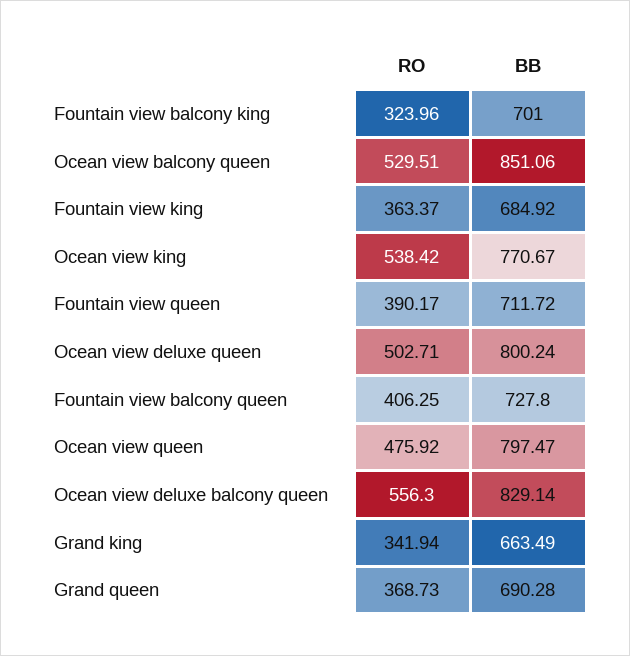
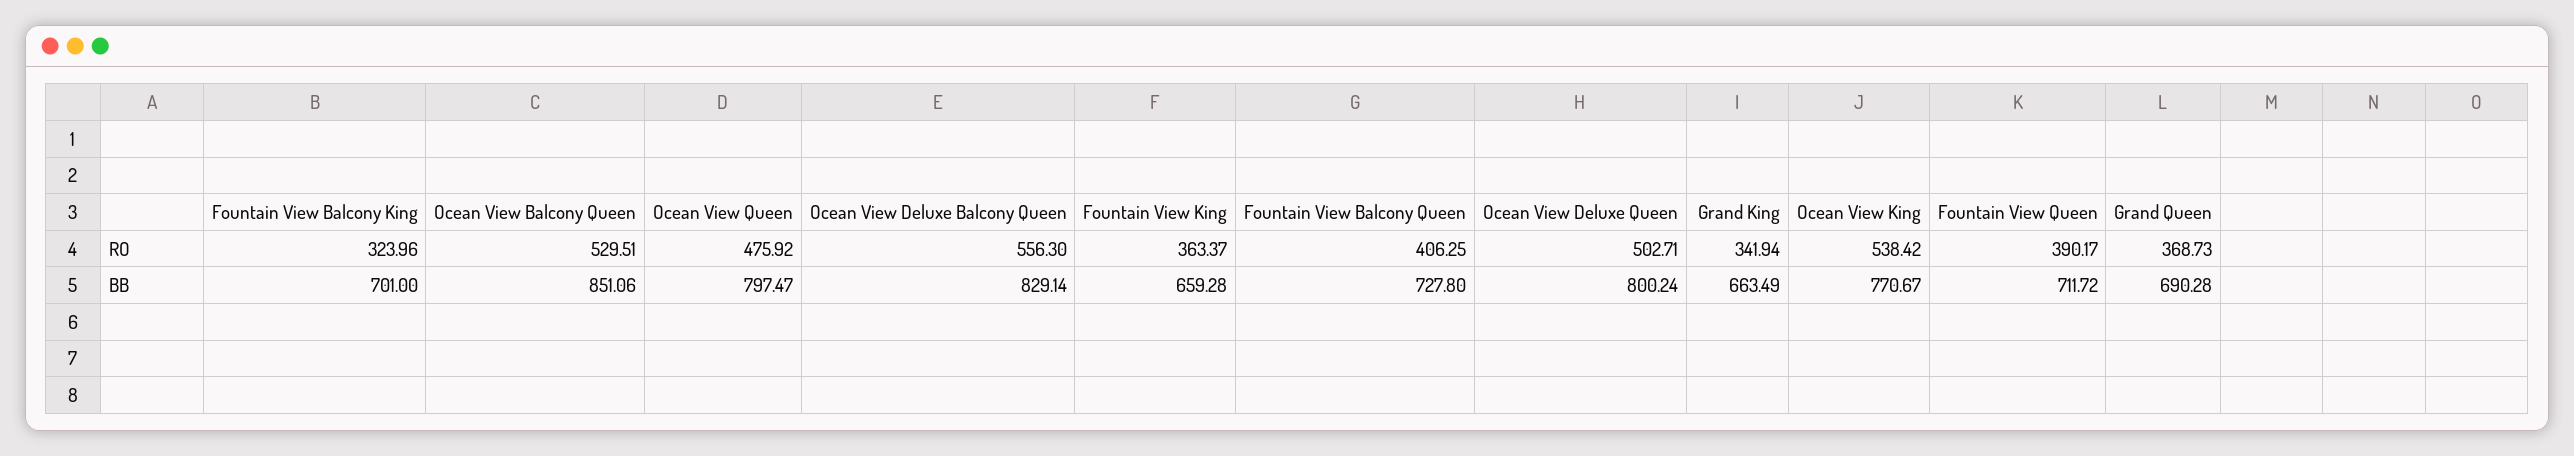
BB, Fountain view king: 684.92 -> 659.28

